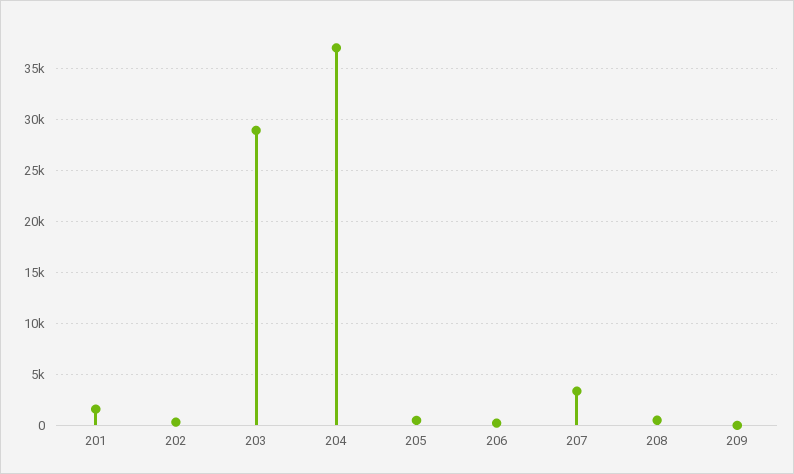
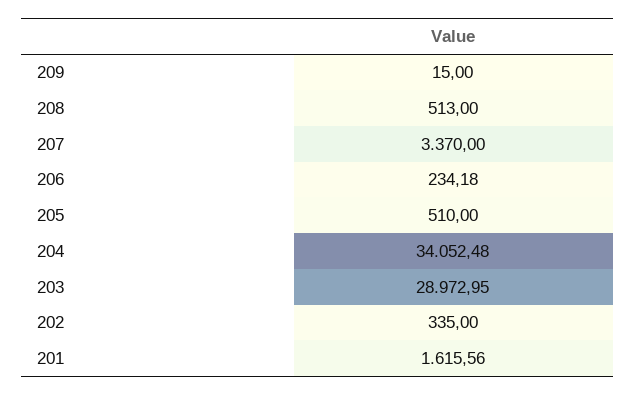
204: 37000 -> 34052.48

